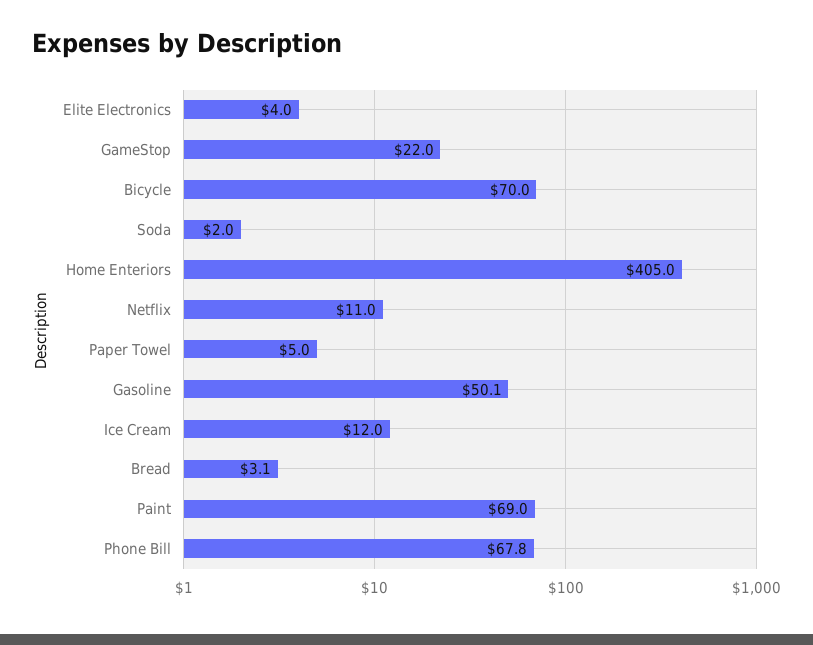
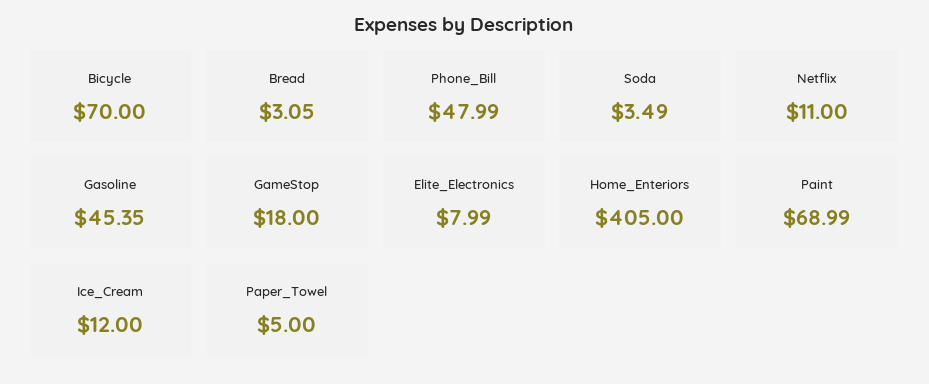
Elite Electronics: 4 -> 7.99
GameStop: 22 -> 18
Soda: 2 -> 3.49
Gasoline: 50.1 -> 45.35
Phone Bill: 67.8 -> 47.99

